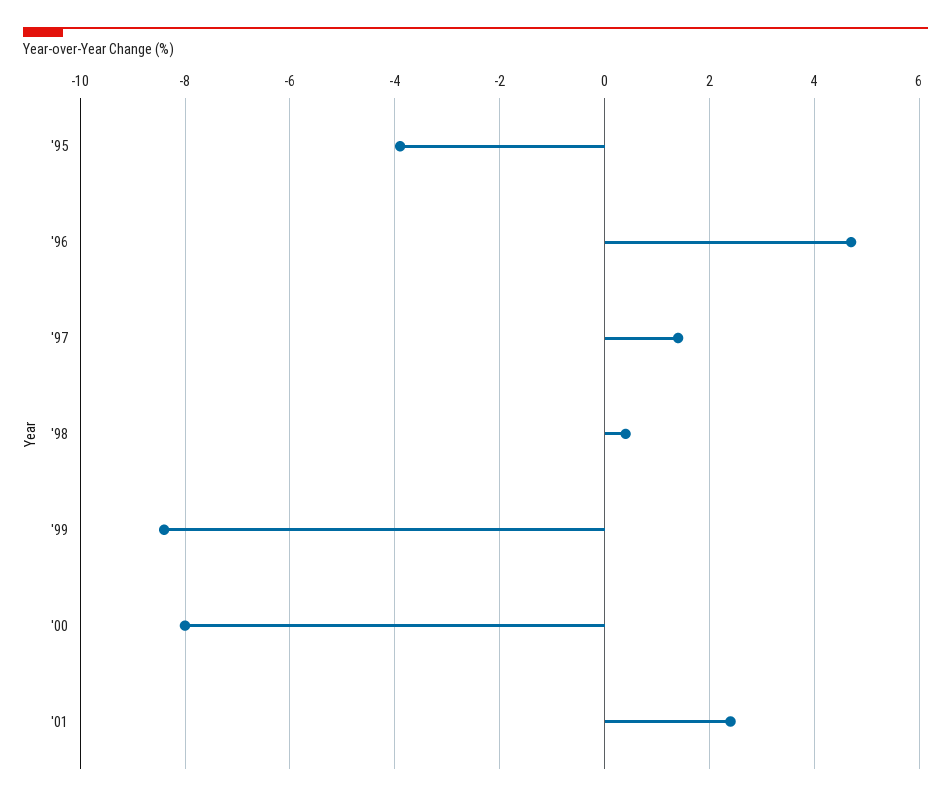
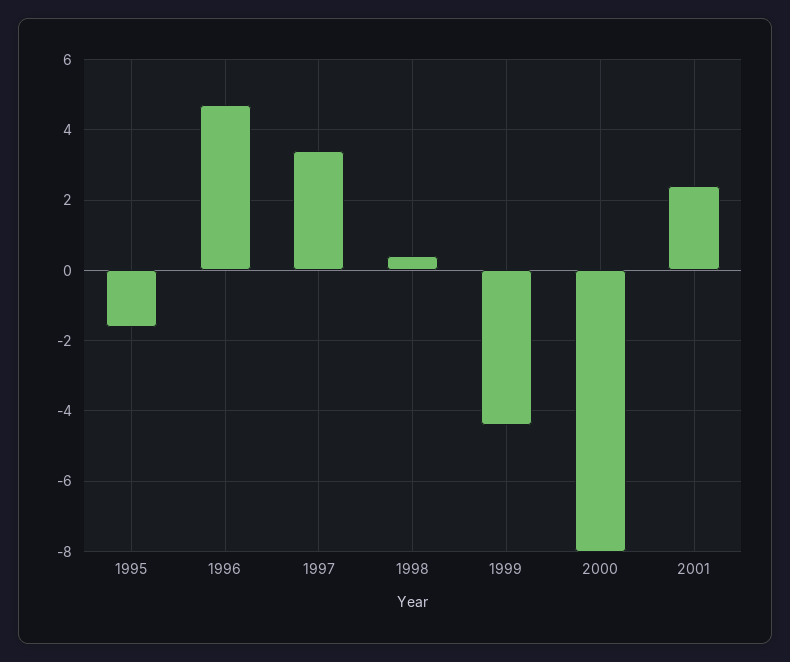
'95: -4 -> -1.5
'97: 1.5 -> 3.5
'99: -8.5 -> -4.5

